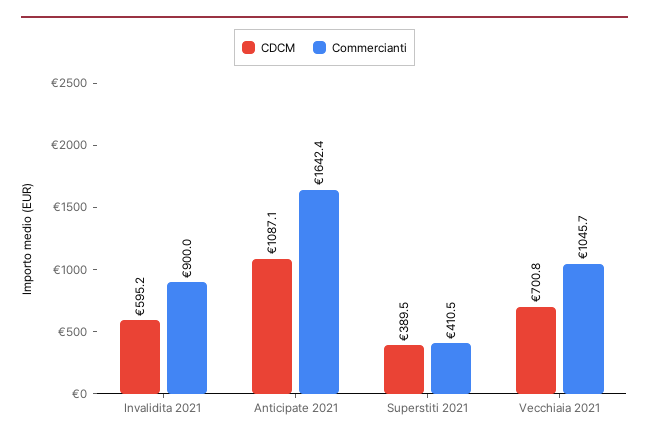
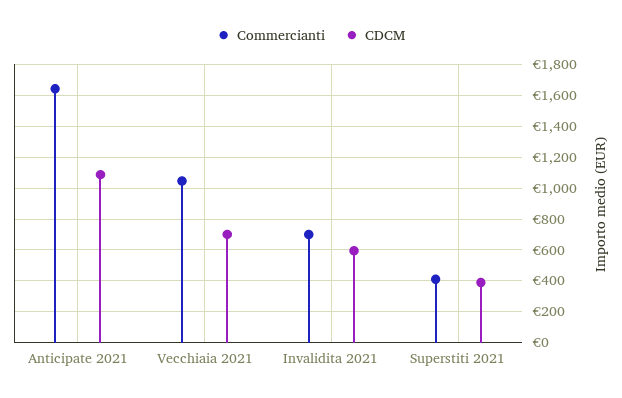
Commercianti, Invalidita 2021: 900 -> 700

